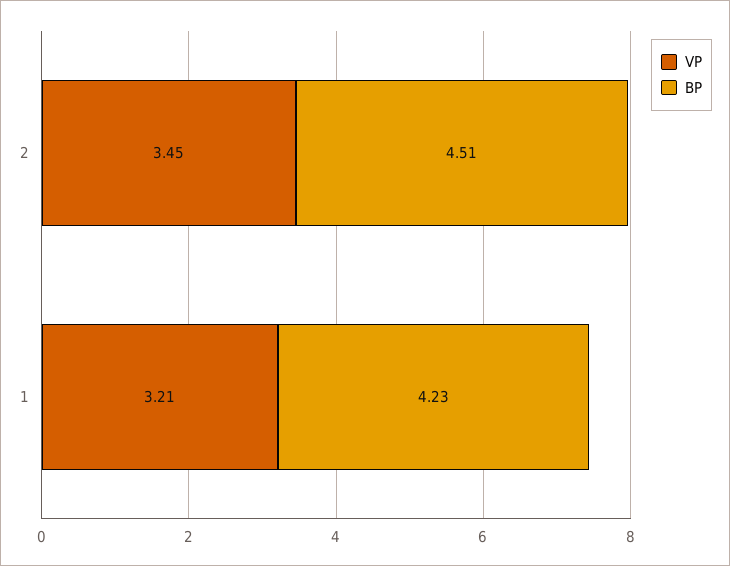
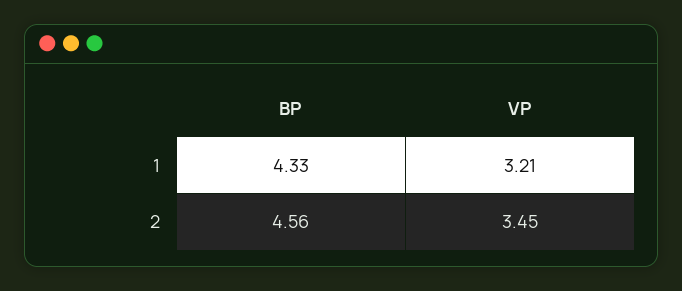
BP, 2: 4.51 -> 4.56
BP, 1: 4.23 -> 4.33

